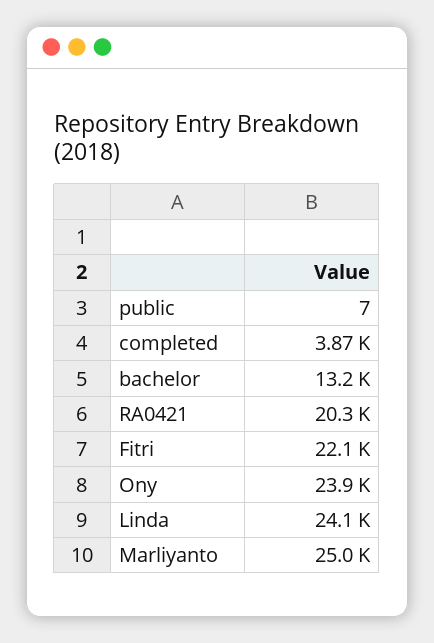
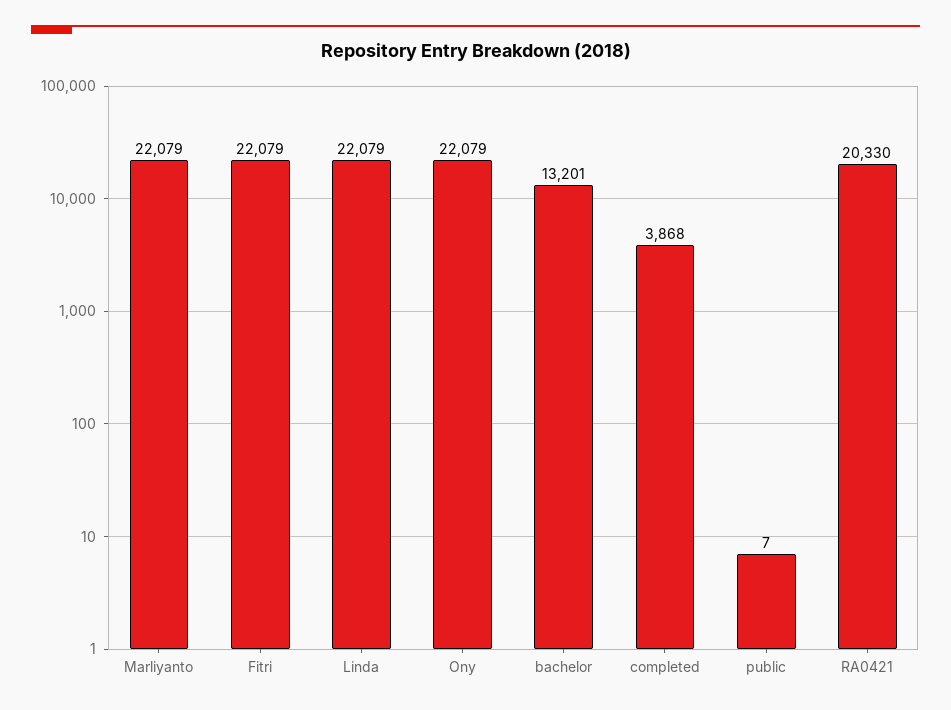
Ony: 23900 -> 22079
Linda: 24100 -> 22079
Marliyanto: 25000 -> 22079

